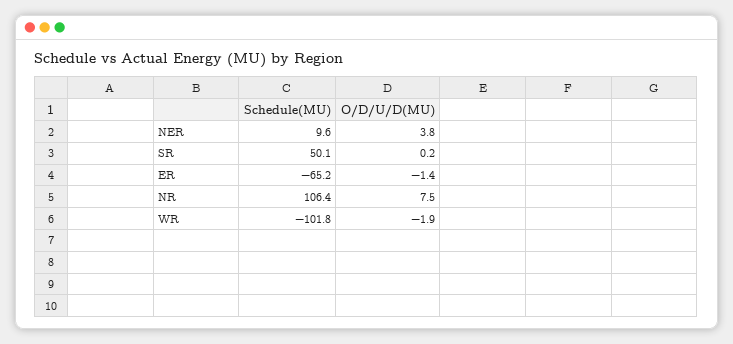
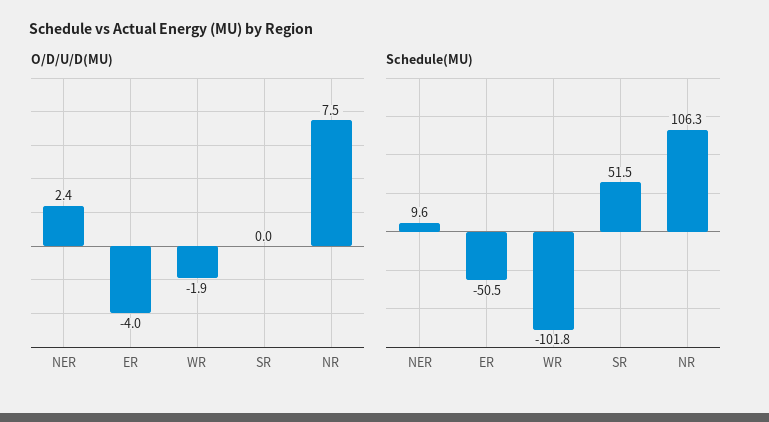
O/D/U/D(MU), NER: 3.8 -> 2.4
Schedule(MU), SR: 50.1 -> 51.5
O/D/U/D(MU), SR: 0.2 -> 0
Schedule(MU), ER: -65.2 -> -50.5
O/D/U/D(MU), ER: -1.4 -> -4
Schedule(MU), NR: 106.4 -> 106.3

